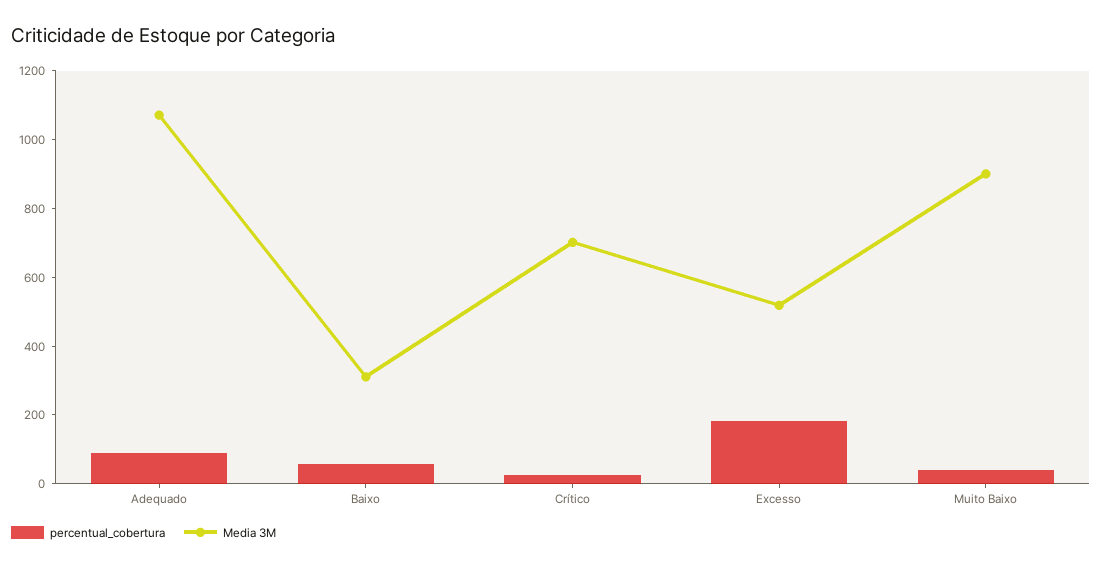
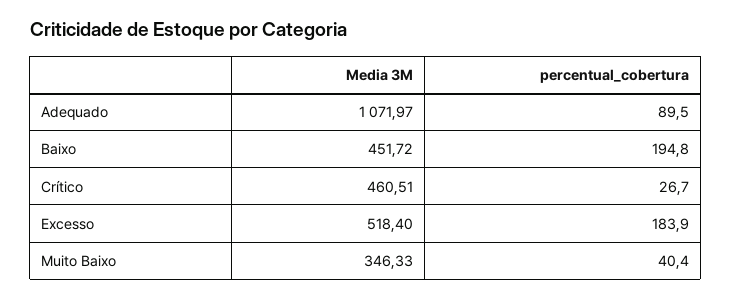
percentual_cobertura, Baixo: 50 -> 194.8
Media 3M, Baixo: 300 -> 451.72
Media 3M, Crítico: 700 -> 460.51
Media 3M, Muito Baixo: 900 -> 346.33

